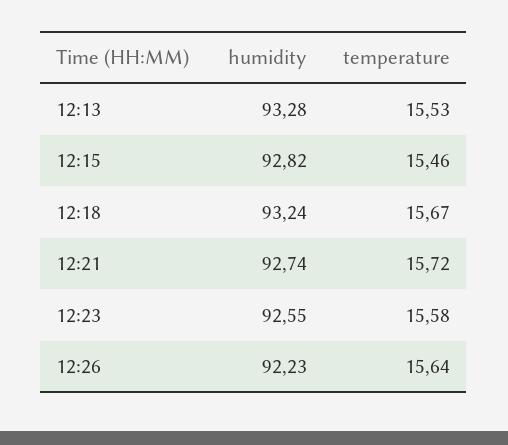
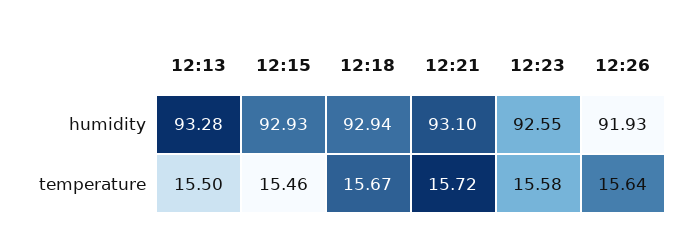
temperature, 12:13: 15.53 -> 15.5
humidity, 12:15: 92.82 -> 92.93
humidity, 12:18: 93.24 -> 92.94
humidity, 12:21: 92.74 -> 93.1
humidity, 12:26: 92.23 -> 91.93

